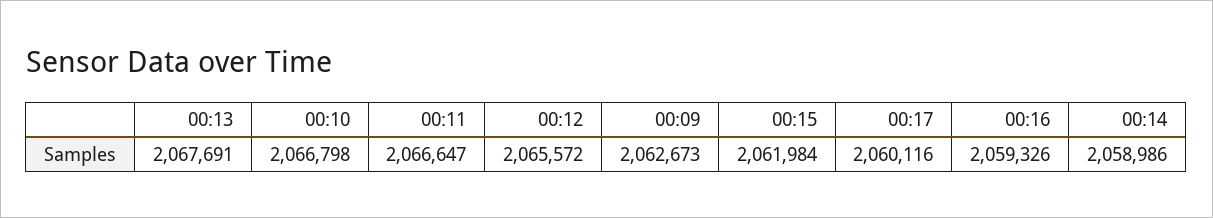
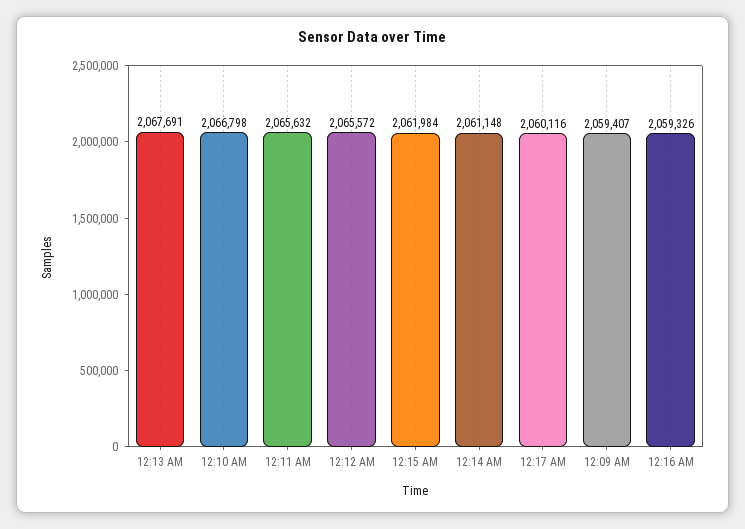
00:11: 2066647 -> 2065632
00:09: 2062673 -> 2059407
00:14: 2058986 -> 2061148

